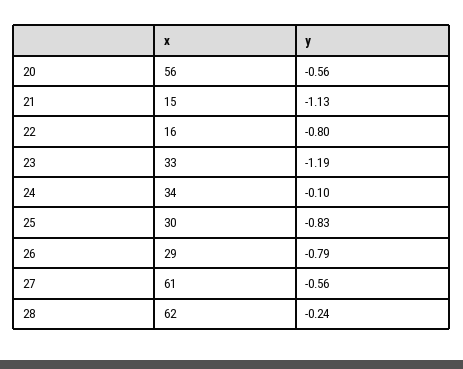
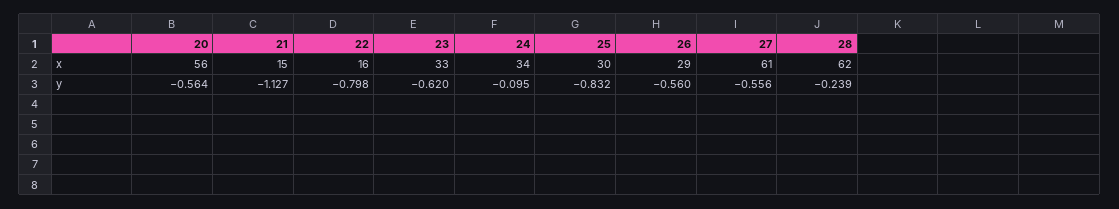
y, 23: -1.19 -> -0.62
y, 26: -0.79 -> -0.56

